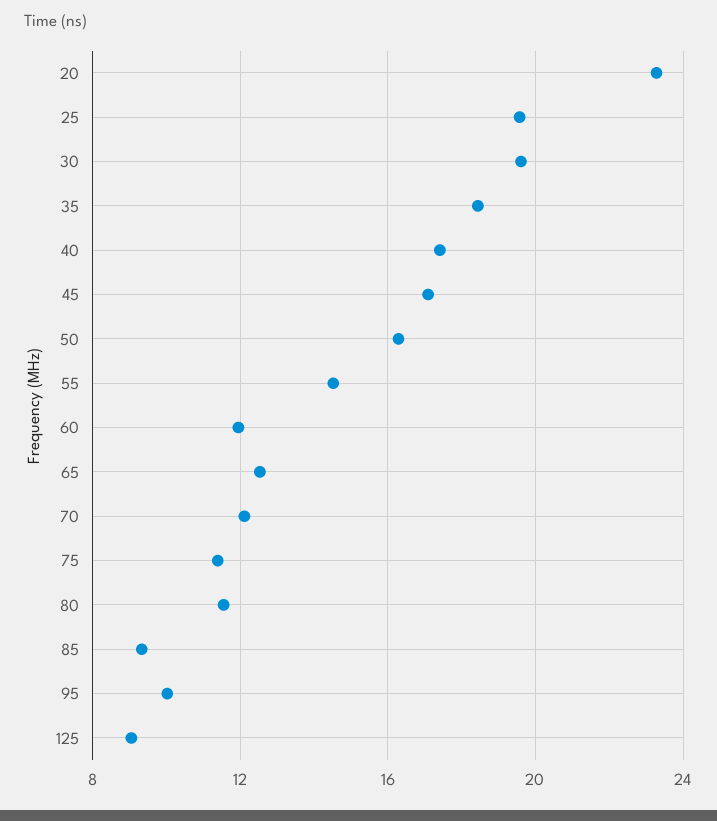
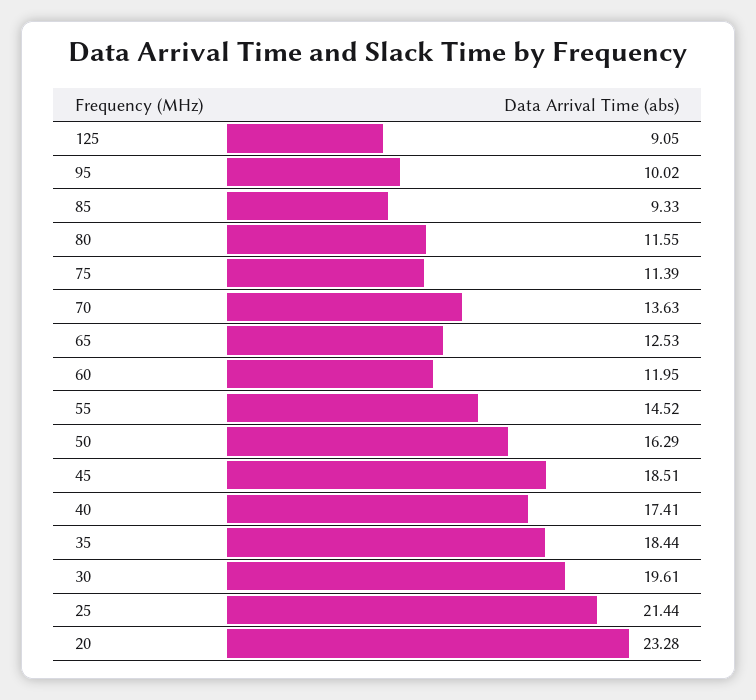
25: 19.5 -> 21.44
45: 17 -> 18.51
70: 12 -> 13.63

